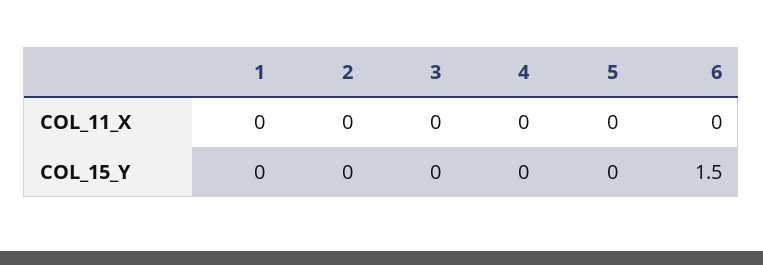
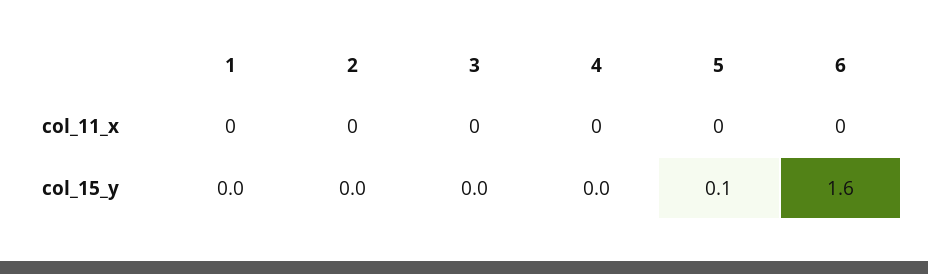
5, COL_15_Y: 0 -> 0.1
6, COL_15_Y: 1.5 -> 1.6

